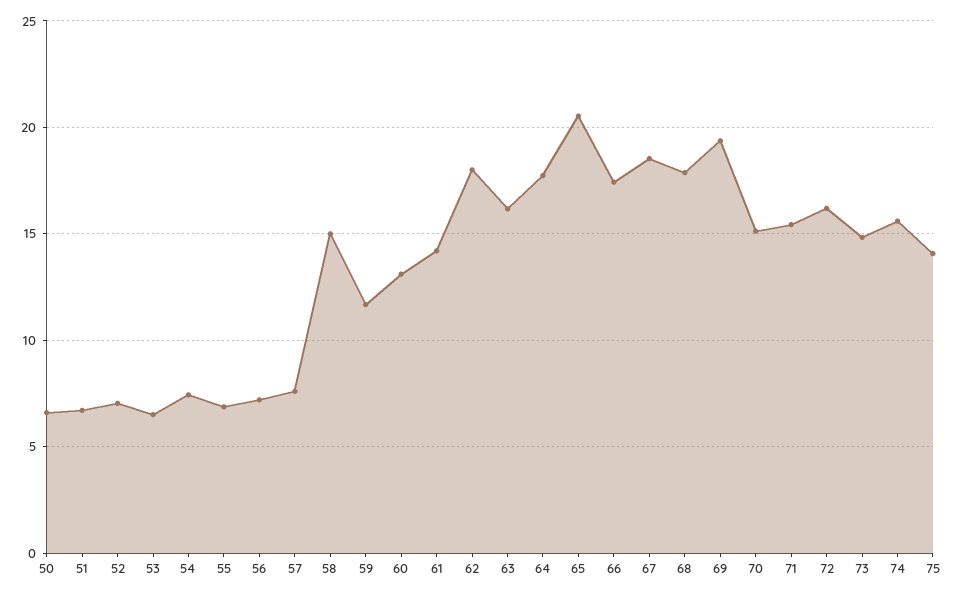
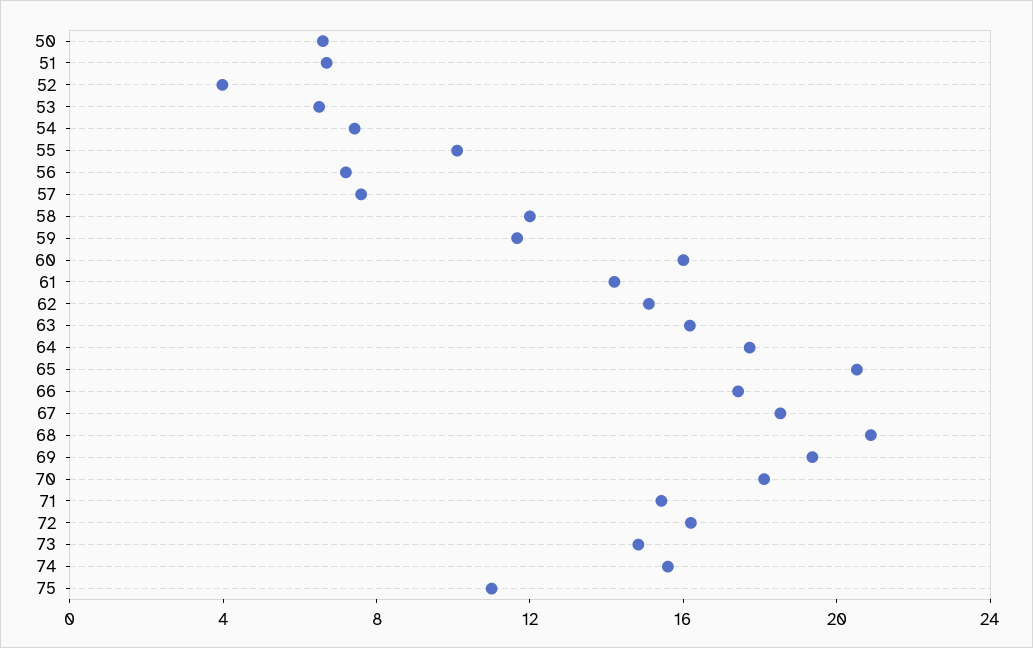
52: 7 -> 4
55: 7 -> 10
58: 15 -> 12
60: 13 -> 16
62: 18 -> 15
68: 18 -> 21
70: 15 -> 18
75: 14 -> 11

